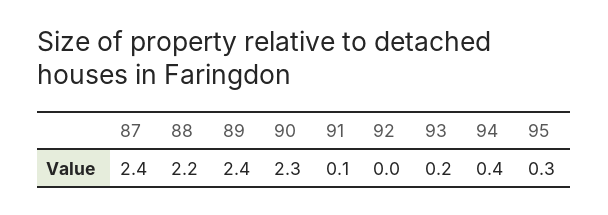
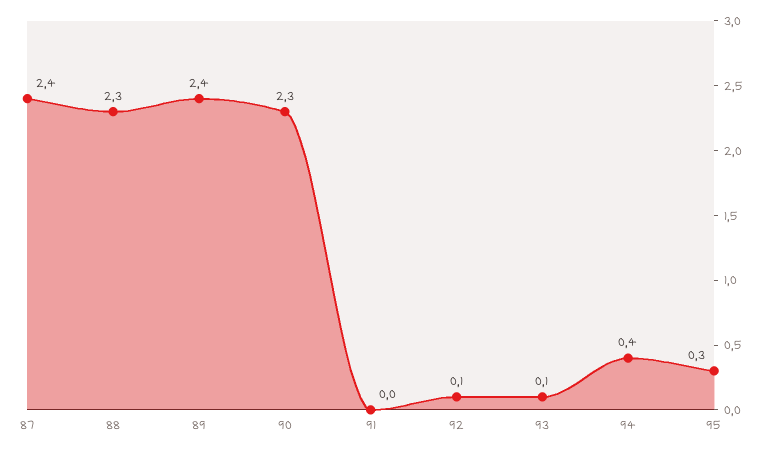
88: 2.2 -> 2.3
91: 0.1 -> 0
92: 0 -> 0.1
93: 0.2 -> 0.1

